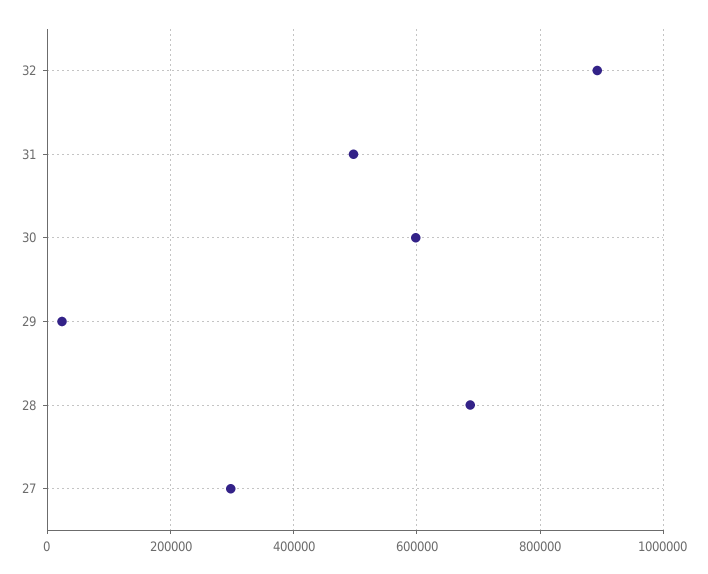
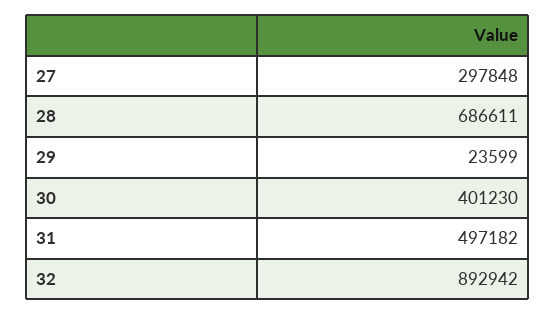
30: 600000 -> 401230

